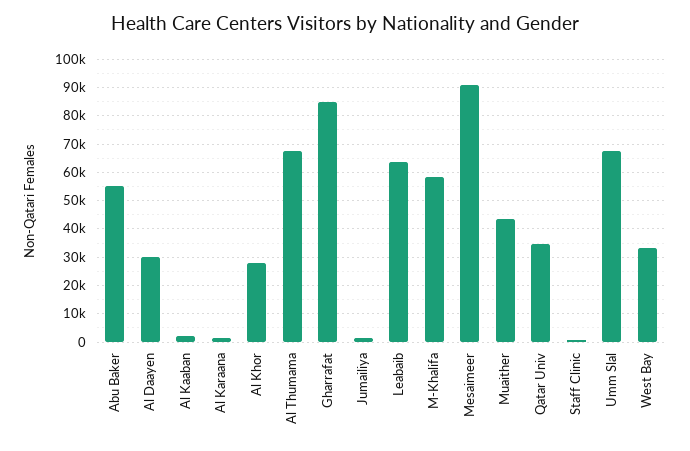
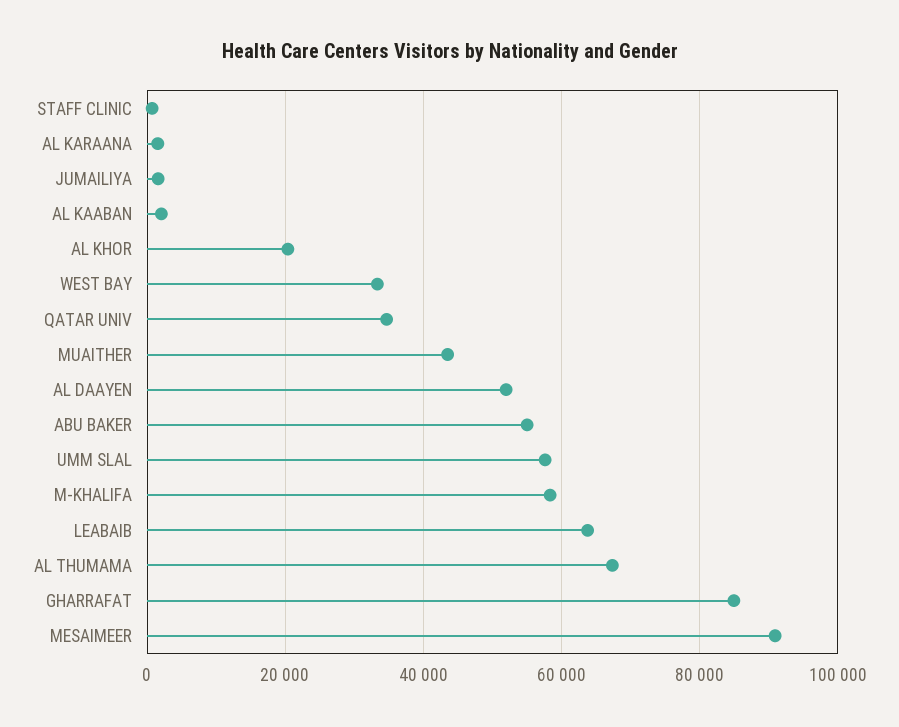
Al Daayen: 30000 -> 52000
Al Khor: 27500 -> 20000
Umm Slal: 67500 -> 58000

